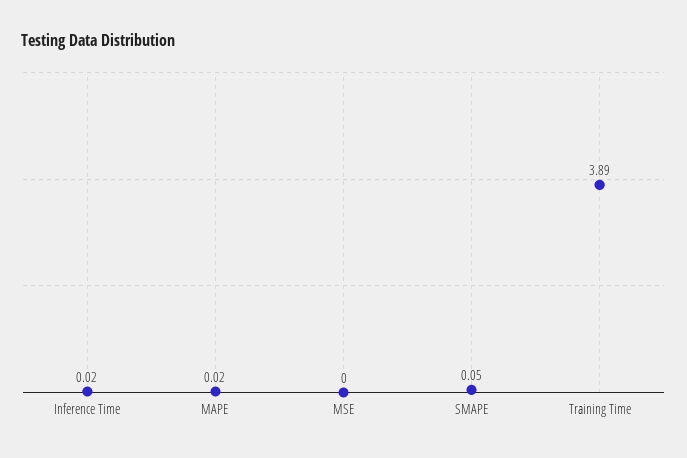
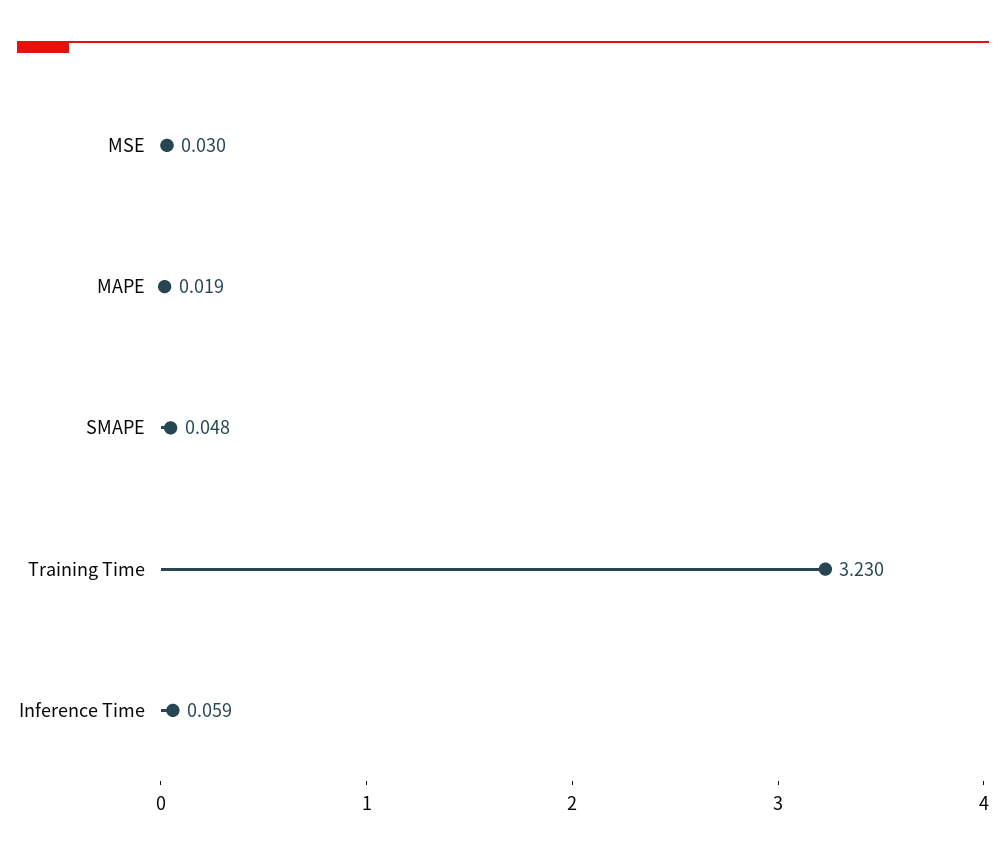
Inference Time: 0.02 -> 0.059
MSE: 0 -> 0.03
Training Time: 3.89 -> 3.23

